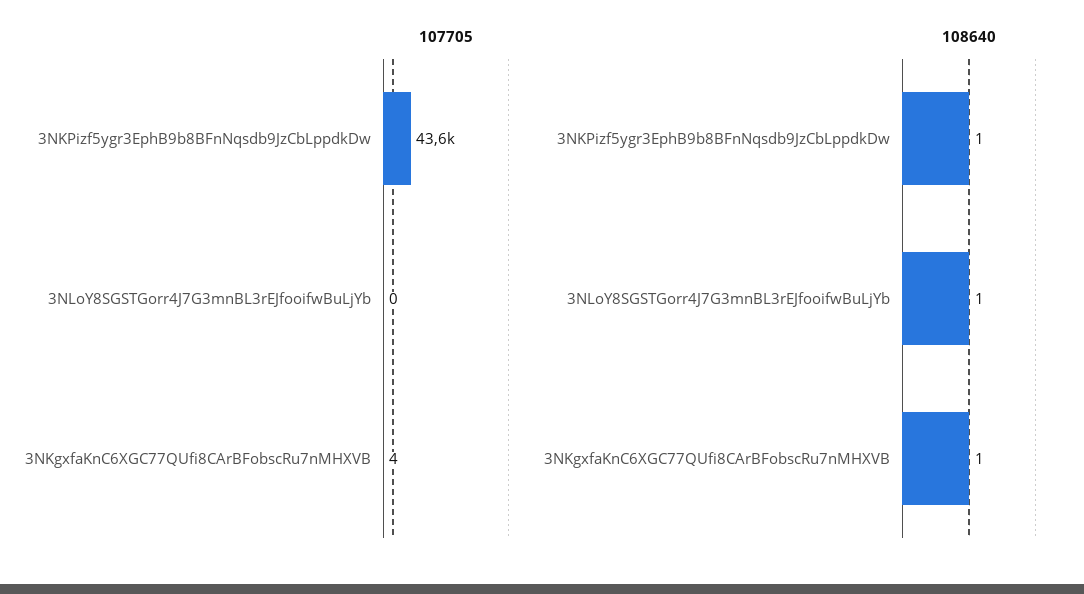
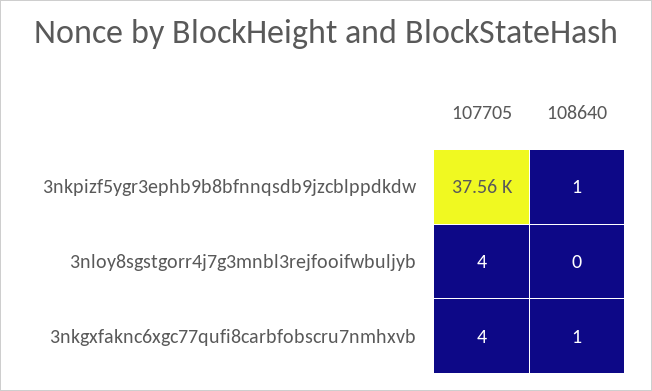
107705, 3NKPizf5ygr3EphB9b8BFnNqsdb9JzCbLppdkDw: 43600 -> 37560
107705, 3NLoY8SGSTGorr4J7G3mnBL3rEJfooifwBuLjYb: 0 -> 4
108640, 3NLoY8SGSTGorr4J7G3mnBL3rEJfooifwBuLjYb: 1 -> 0

